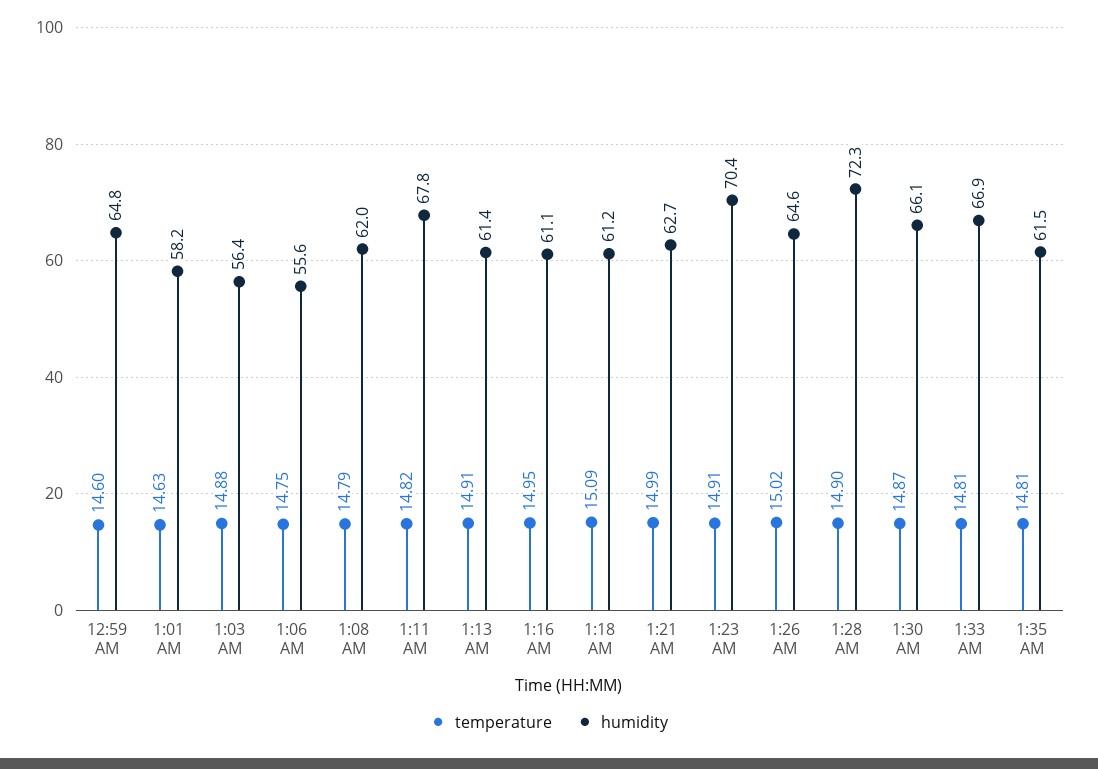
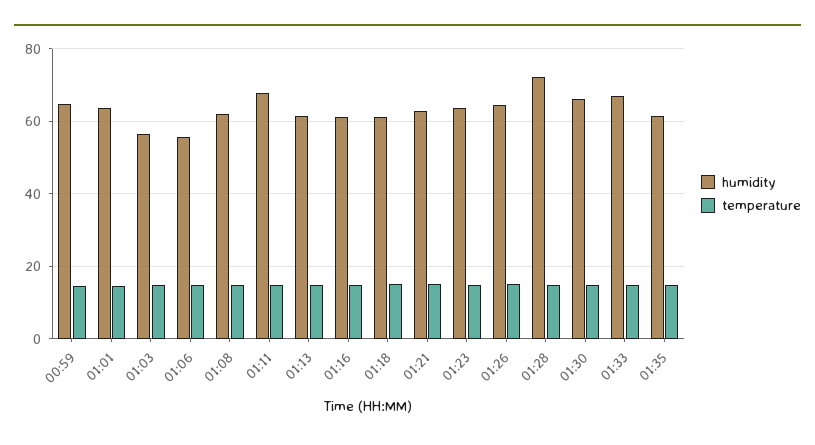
humidity, 1:01 AM: 58.2 -> 64
humidity, 1:23 AM: 70.4 -> 64

